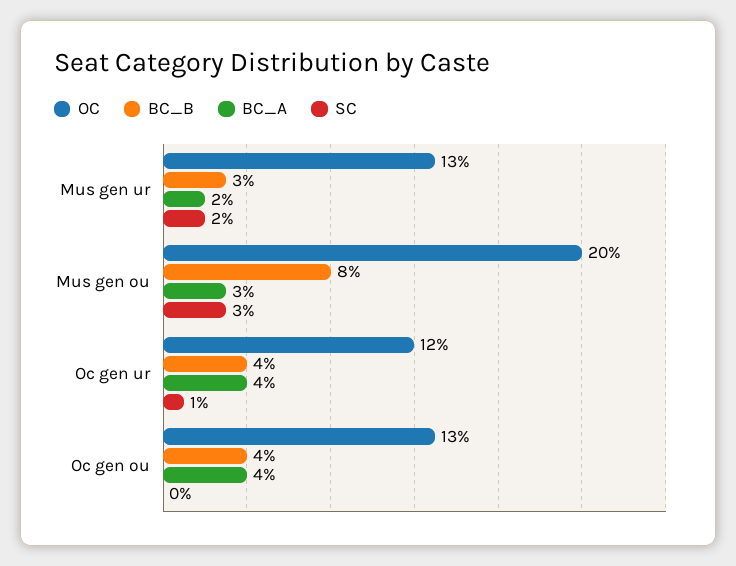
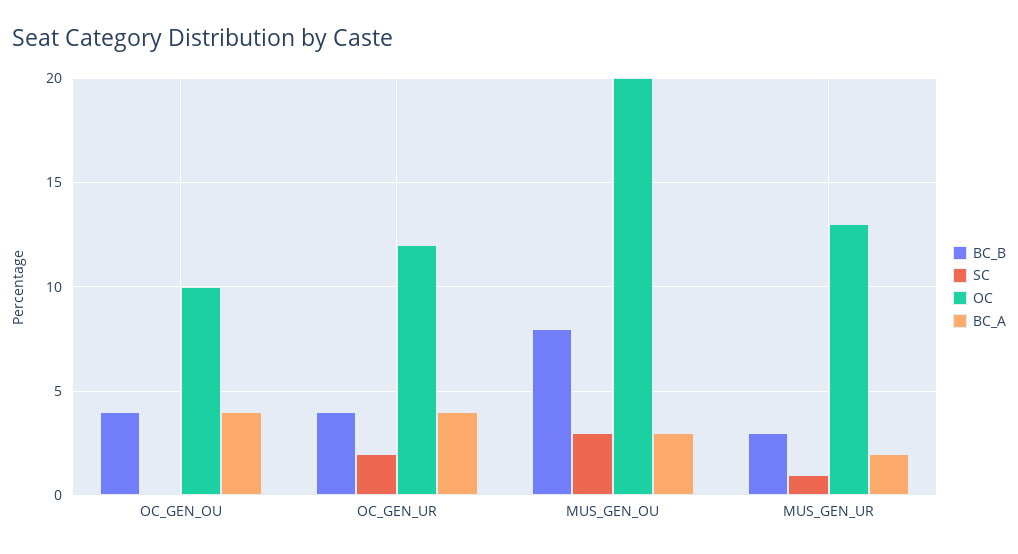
SC, Mus gen ur: 2 -> 1
SC, Oc gen ur: 1 -> 2
OC, Oc gen ou: 13 -> 10

